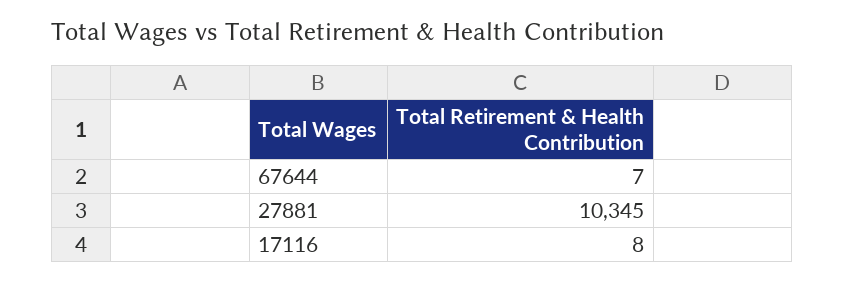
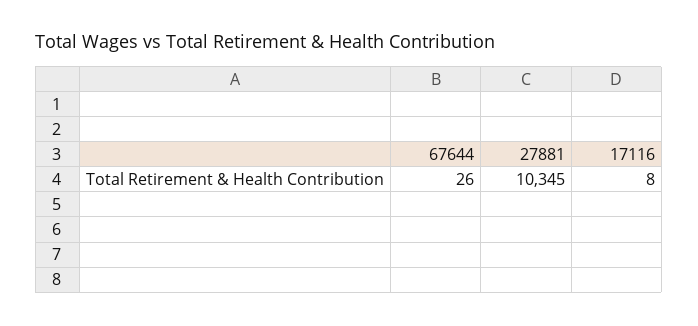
67644: 7 -> 26

